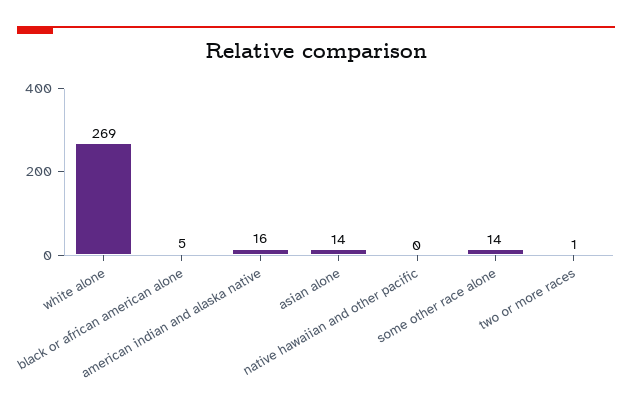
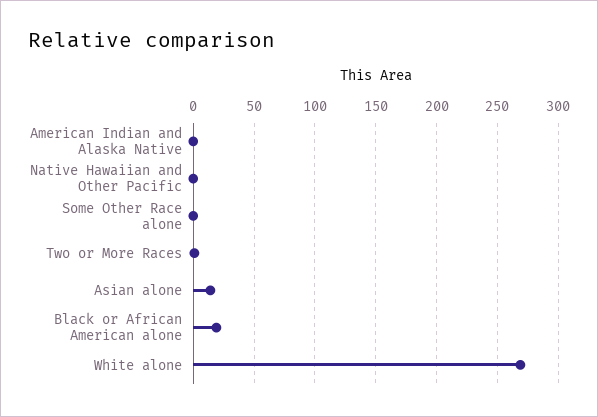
black or african american alone: 5 -> 20
american indian and alaska native: 16 -> 0
some other race alone: 14 -> 0

